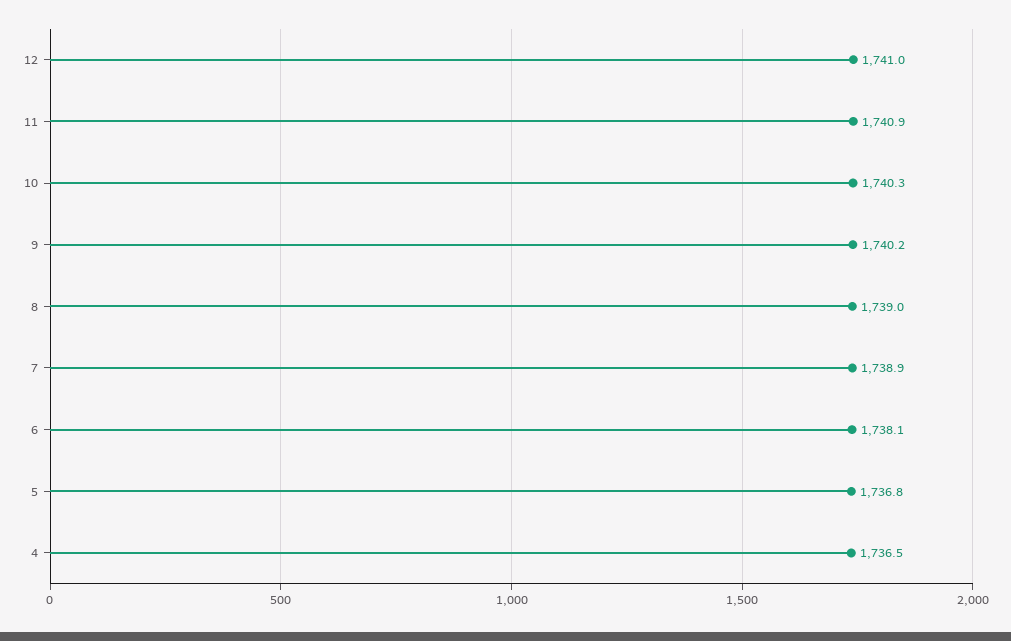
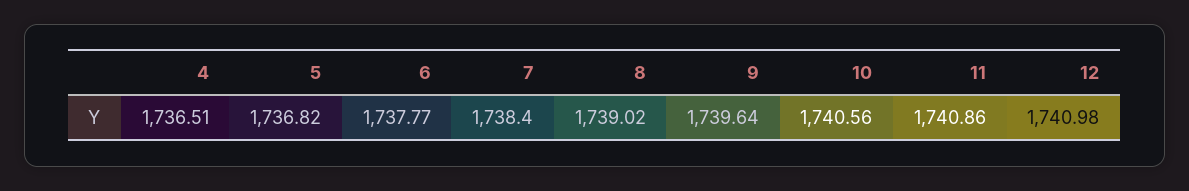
10: 1740.3 -> 1740.56
9: 1740.2 -> 1739.64
7: 1738.9 -> 1738.4
6: 1738.1 -> 1737.77

